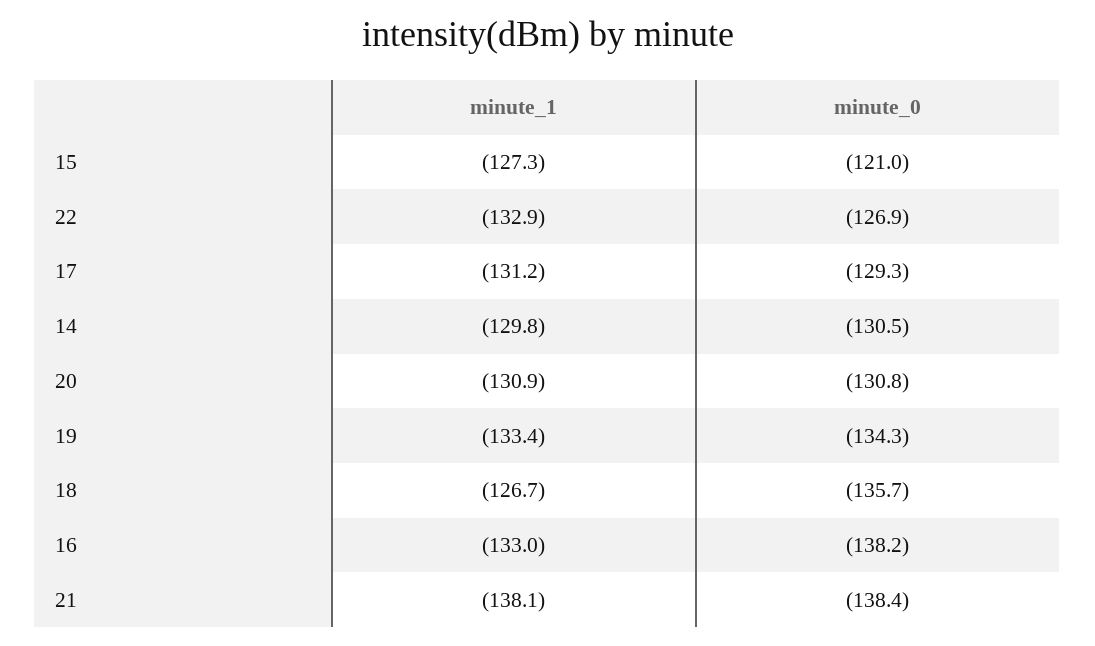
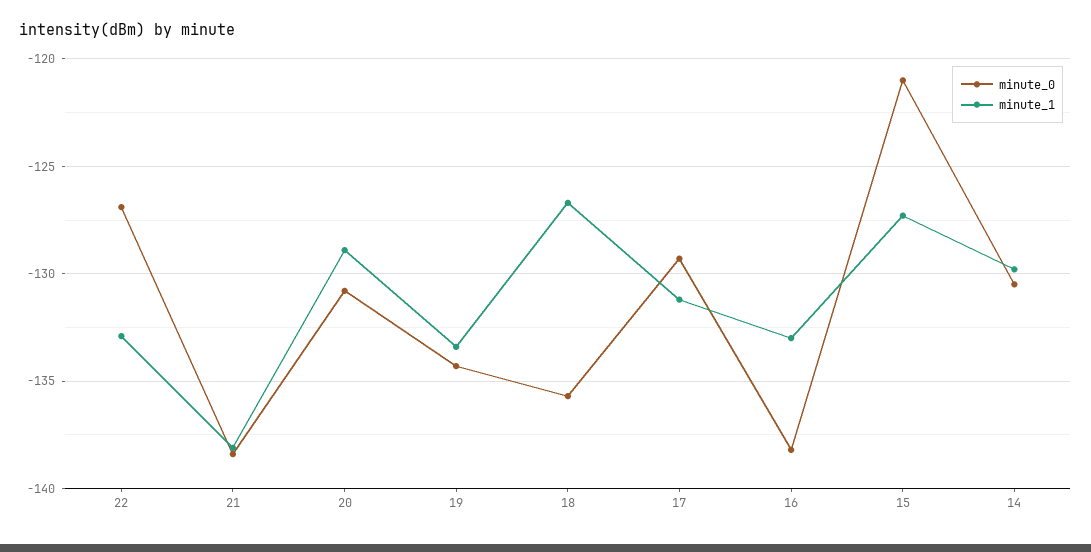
minute_1, 20: -130.9 -> -129

